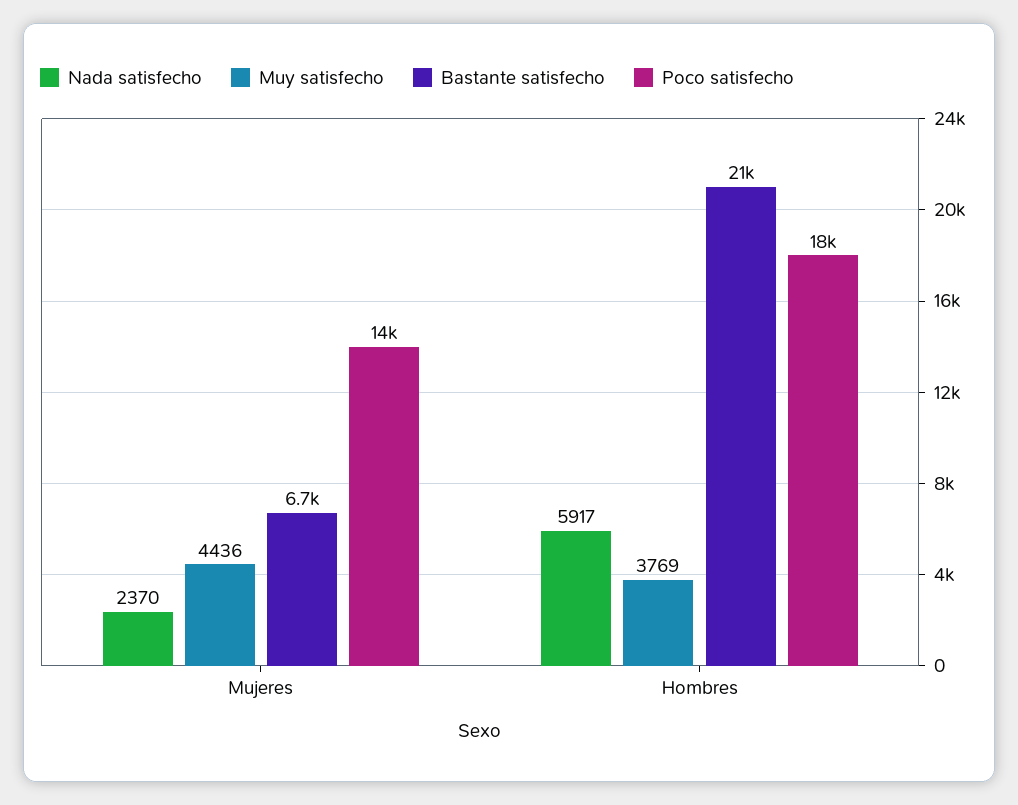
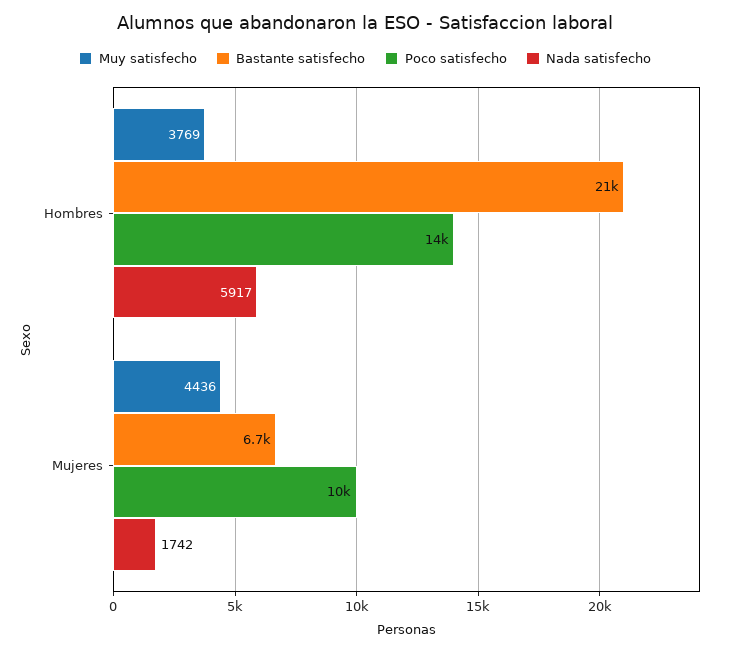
Nada satisfecho, Mujeres: 2370 -> 1742
Poco satisfecho, Mujeres: 14000 -> 10000
Poco satisfecho, Hombres: 18000 -> 14000

